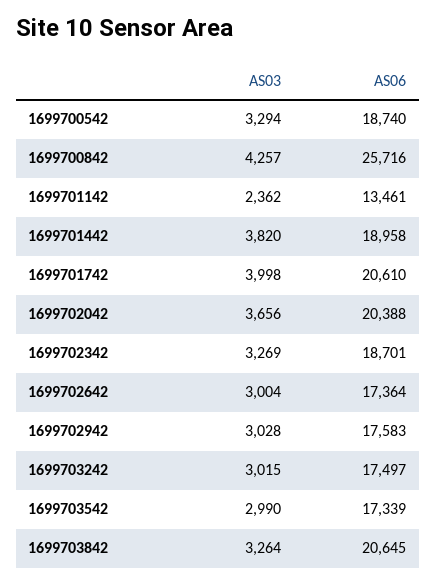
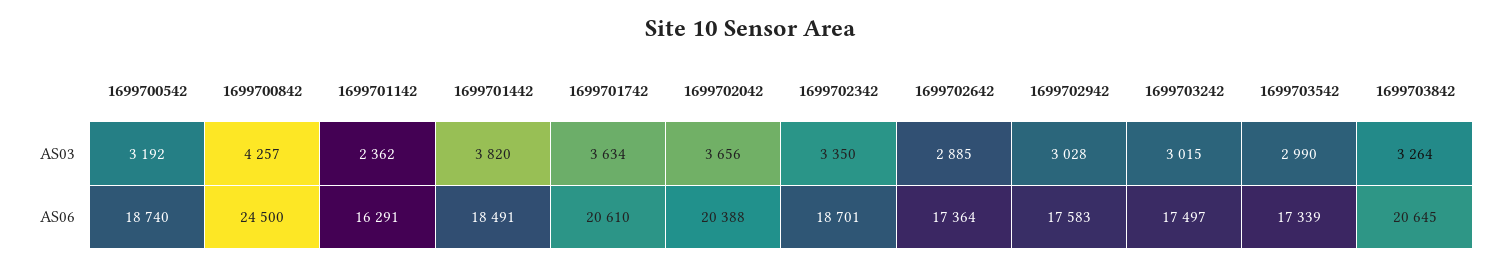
AS03, 1699700542: 3294 -> 3192
AS06, 1699700842: 25716 -> 24500
AS06, 1699701142: 13461 -> 16291
AS06, 1699701442: 18958 -> 18491
AS03, 1699701742: 3998 -> 3634
AS03, 1699702342: 3269 -> 3350
AS03, 1699702642: 3004 -> 2885

